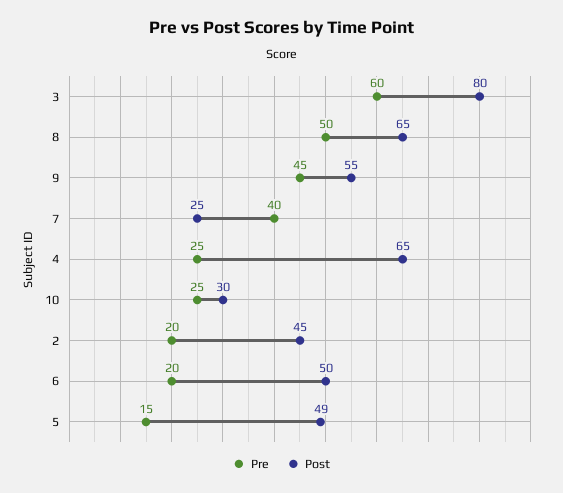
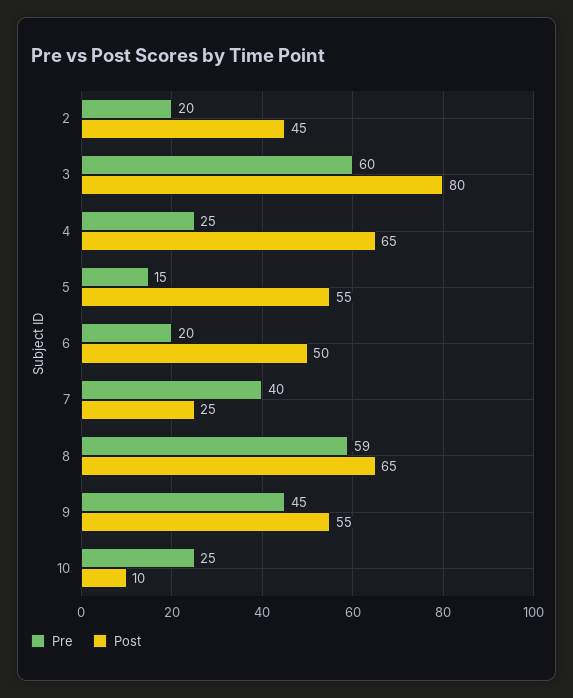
Pre, 8: 50 -> 59
Post, 10: 30 -> 10
Post, 5: 49 -> 55

